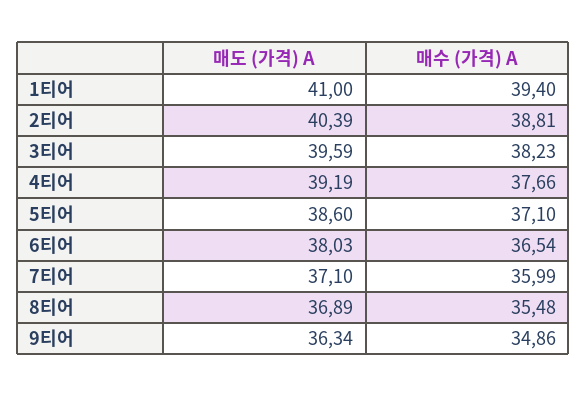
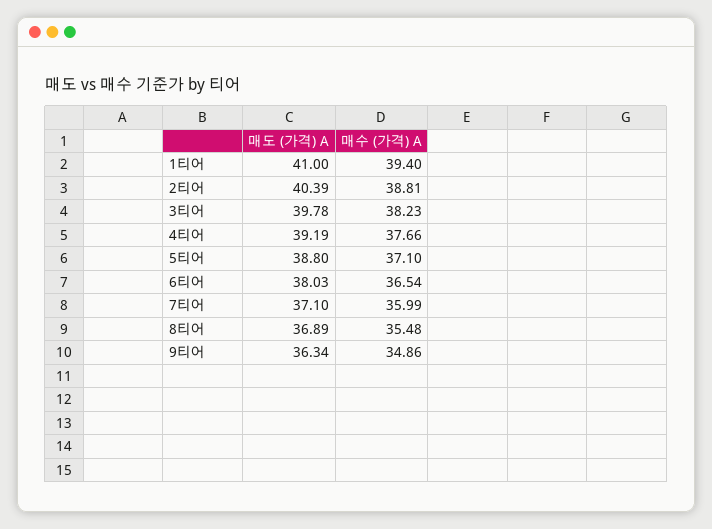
매도 (가격) A, 3티어: 39.59 -> 39.78
매도 (가격) A, 5티어: 38.6 -> 38.8

